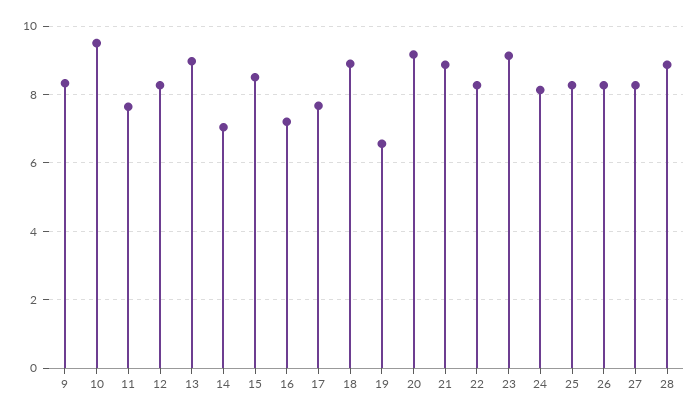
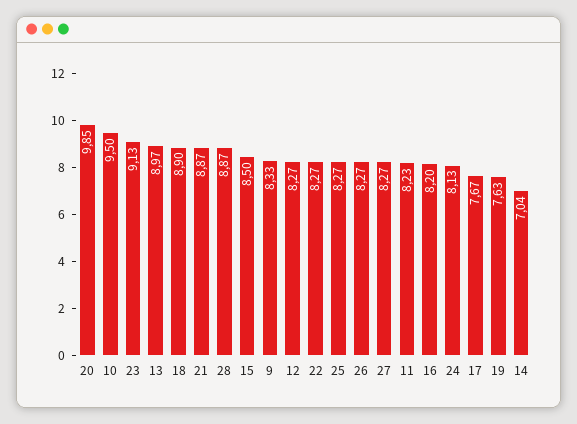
11: 7.6 -> 8.23
16: 7.2 -> 8.2
19: 6.6 -> 7.63
20: 9.2 -> 9.85

